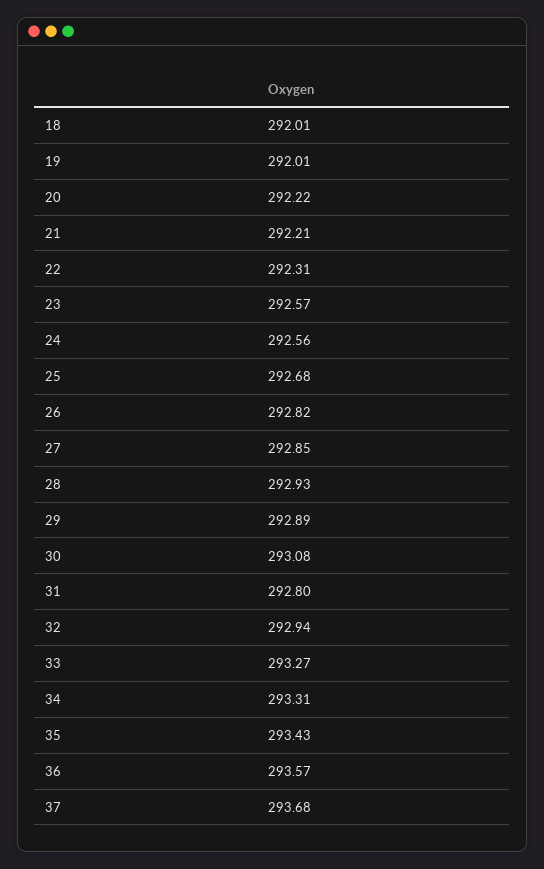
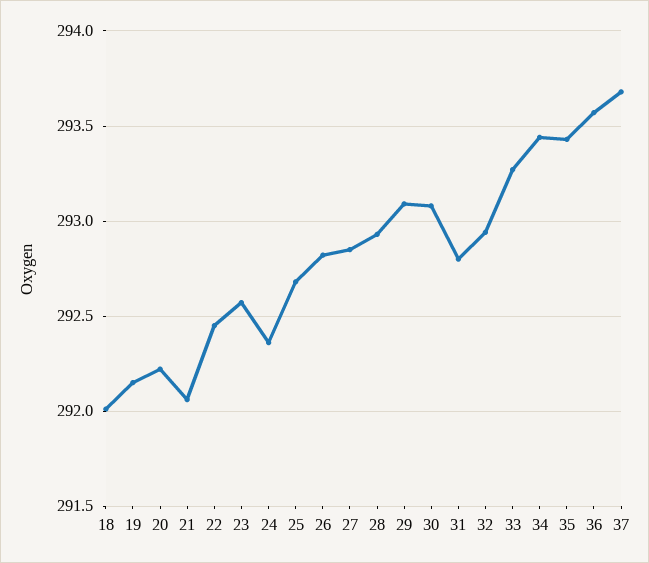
19: 292.01 -> 292.15
21: 292.21 -> 292.05
22: 292.31 -> 292.45
24: 292.56 -> 292.35
29: 292.89 -> 293.1
34: 293.31 -> 293.45

